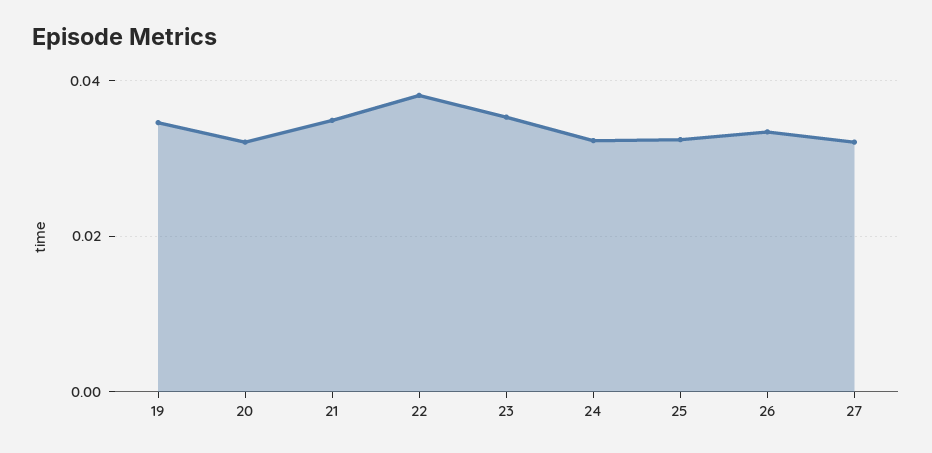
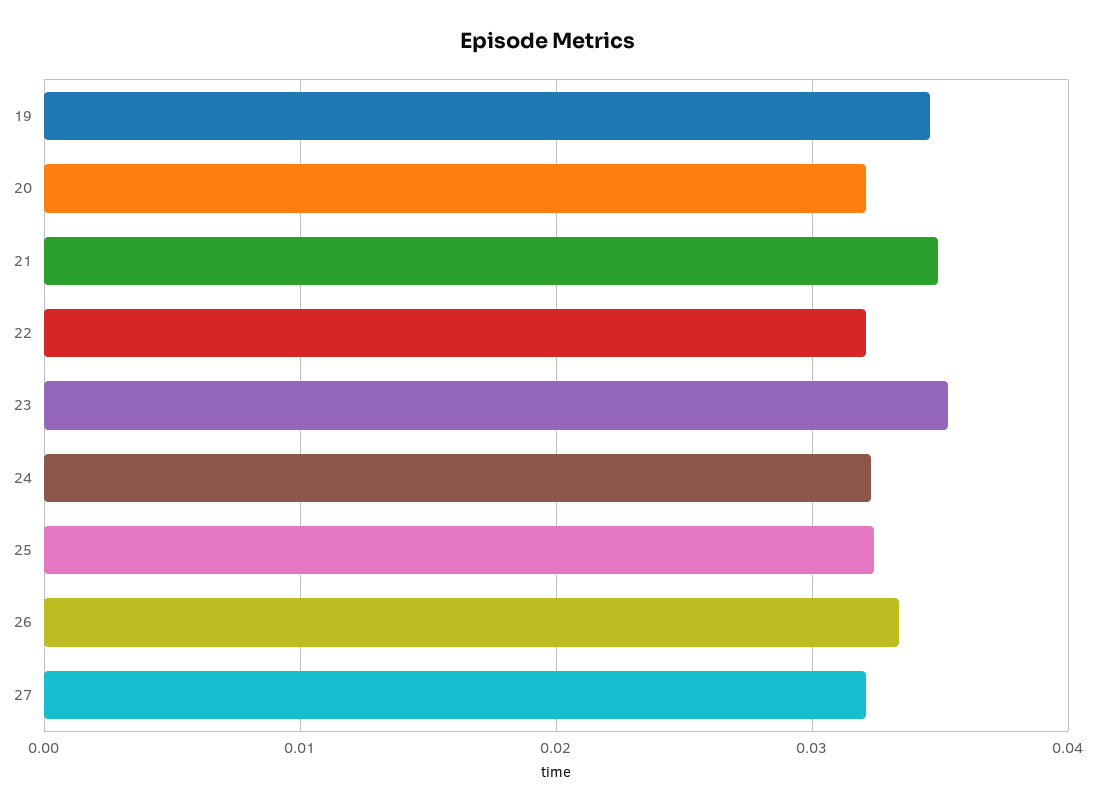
22: 0.038 -> 0.032

